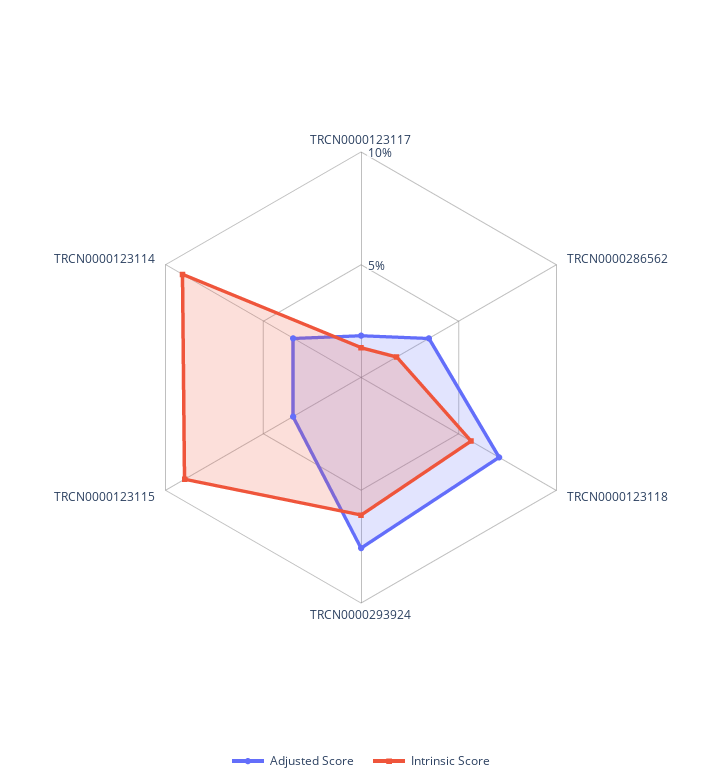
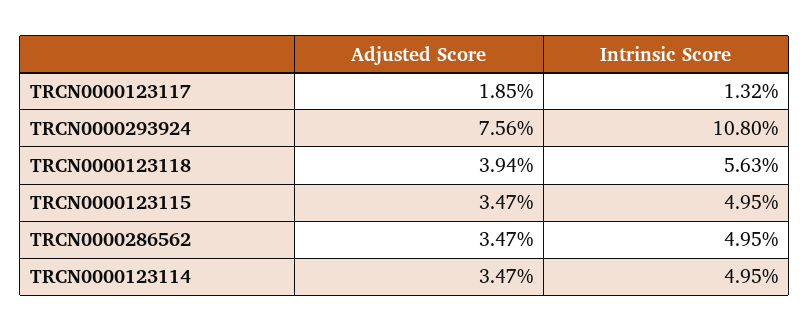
Intrinsic Score, TRCN0000286562: 2 -> 4.95
Adjusted Score, TRCN0000123118: 7 -> 3.94
Intrinsic Score, TRCN0000293924: 6 -> 10.8
Intrinsic Score, TRCN0000123115: 9 -> 4.95
Intrinsic Score, TRCN0000123114: 9 -> 4.95

